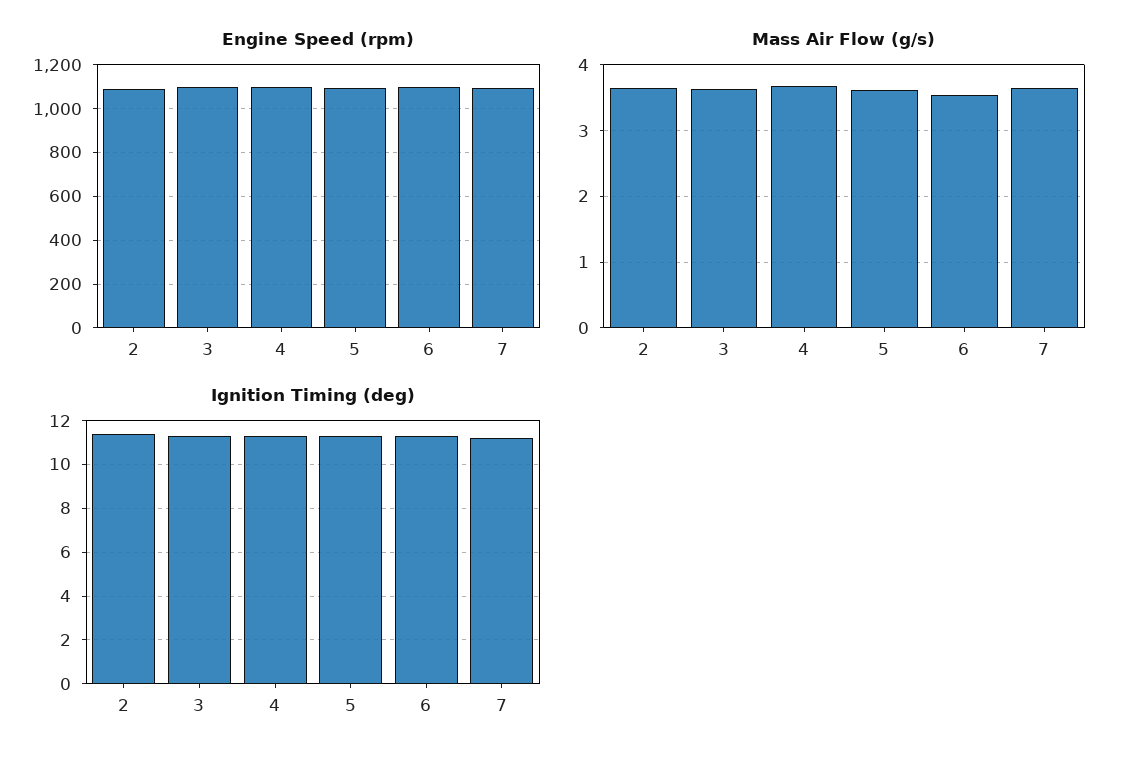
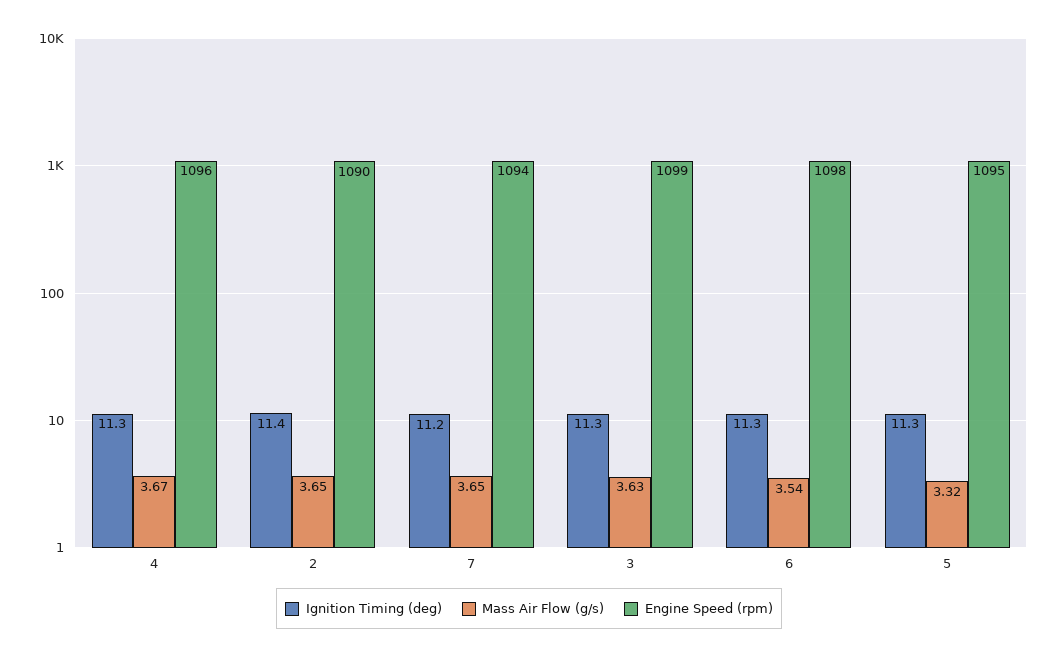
Mass Air Flow (g/s), 5: 3.6 -> 3.32

